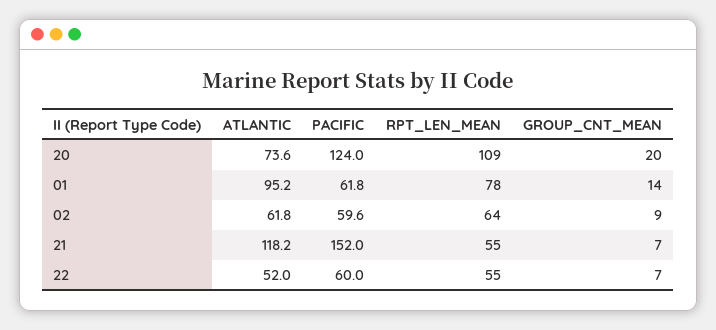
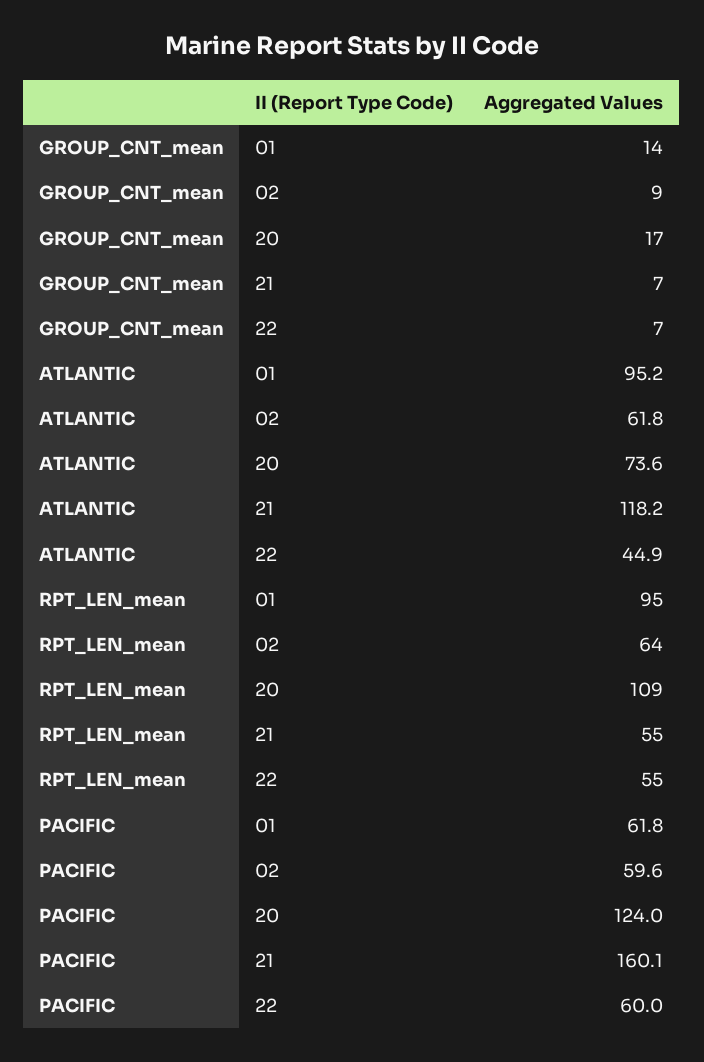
GROUP_CNT_MEAN, 20: 20 -> 17
RPT_LEN_MEAN, 01: 78 -> 95
PACIFIC, 21: 152 -> 160.1
ATLANTIC, 22: 52 -> 44.9

